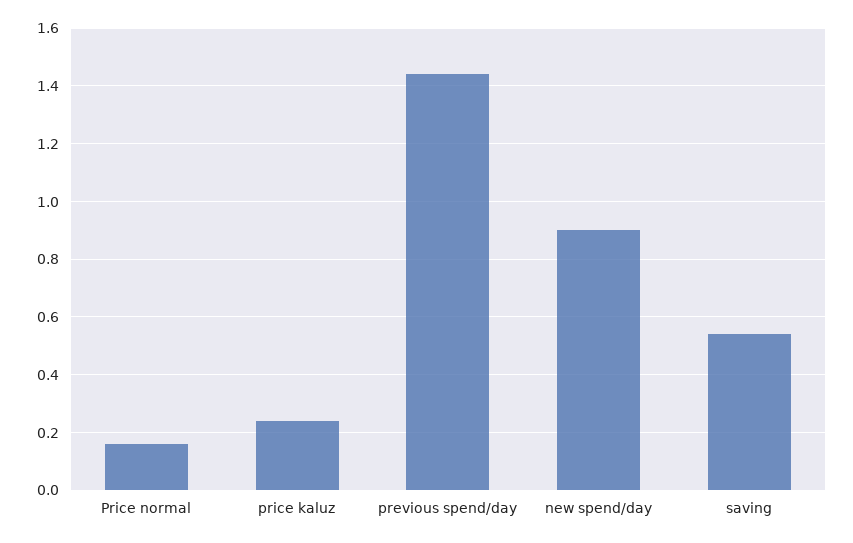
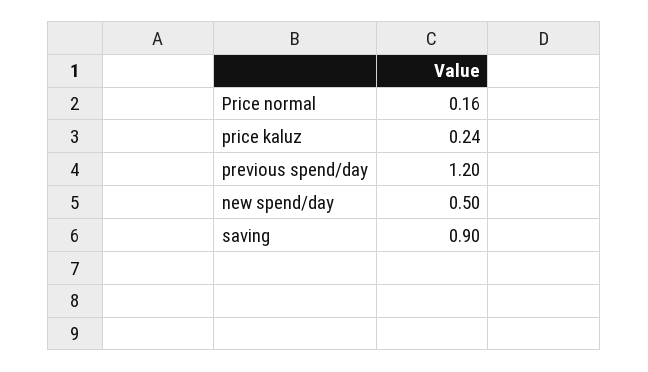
previous spend/day: 1.45 -> 1.2
new spend/day: 0.9 -> 0.5
saving: 0.55 -> 0.9

